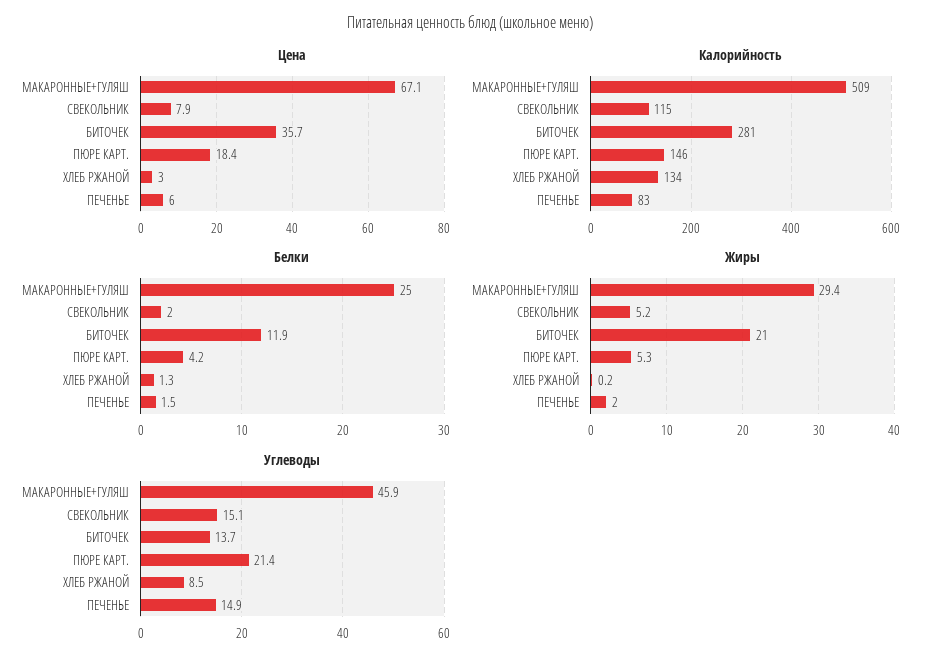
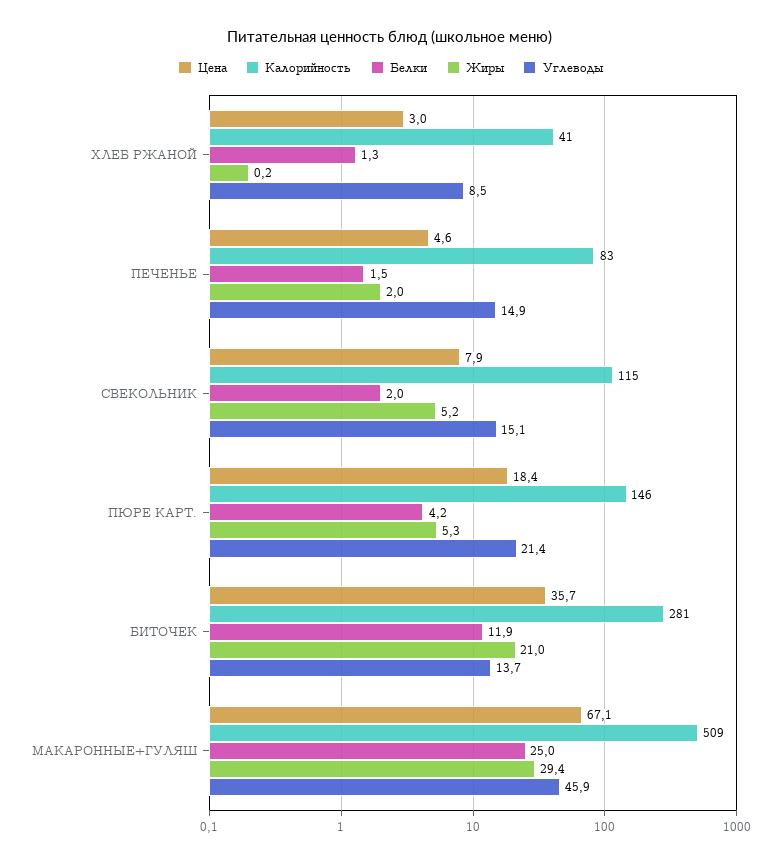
Цена, ПЕЧЕНЬЕ: 6 -> 4.6
Калорийность, ХЛЕБ РЖАНОЙ: 134 -> 41

